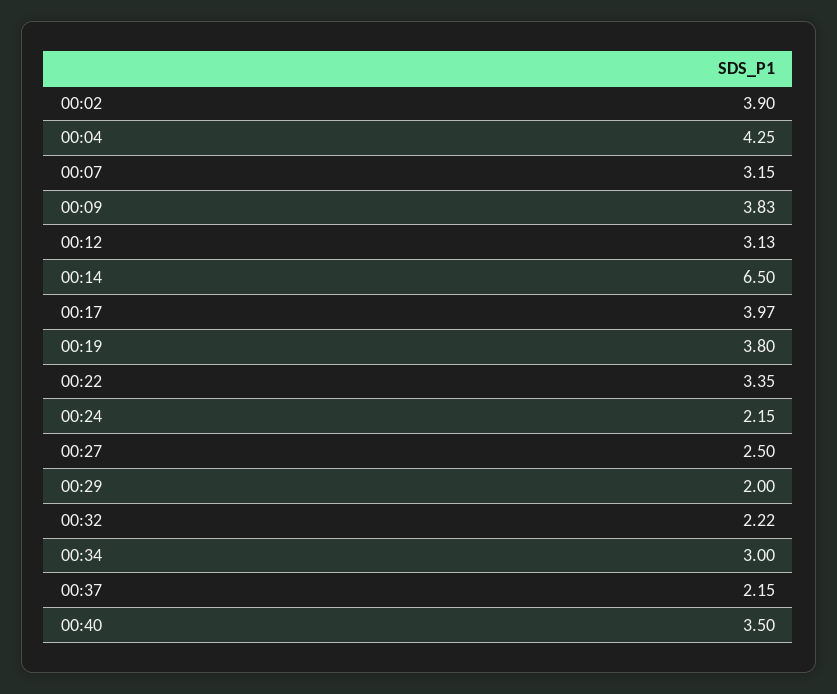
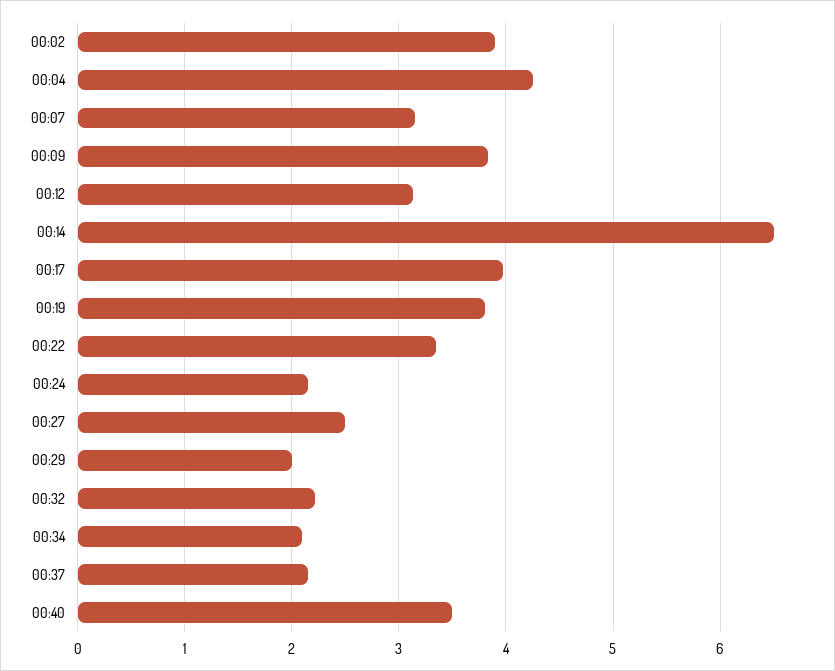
00:34: 3 -> 2.1

